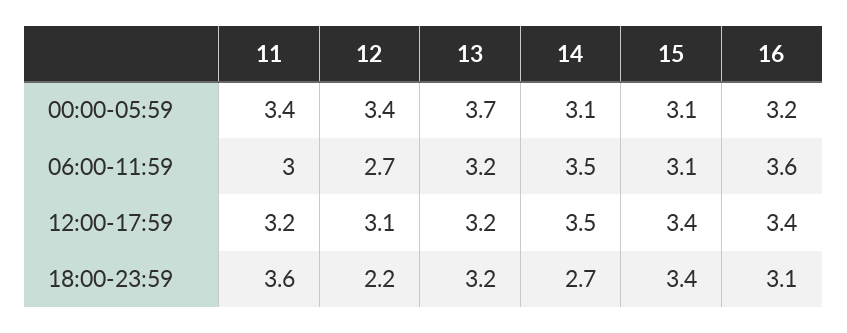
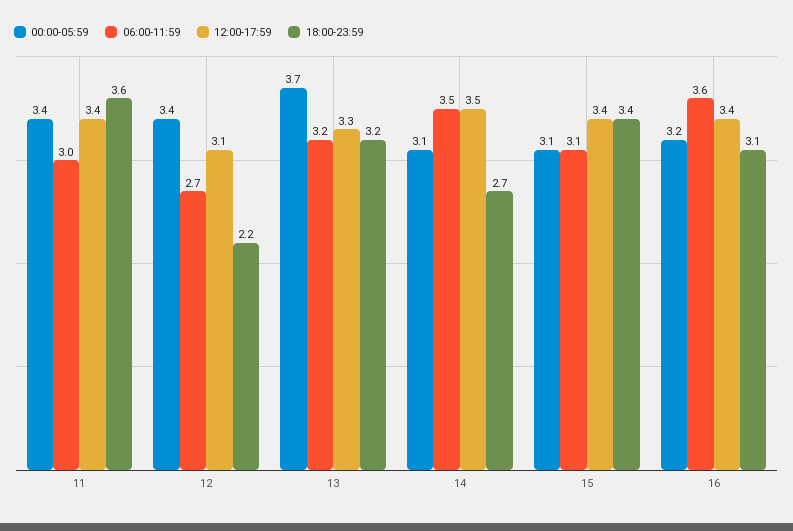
12:00-17:59, 11: 3.2 -> 3.4
12:00-17:59, 13: 3.2 -> 3.3

